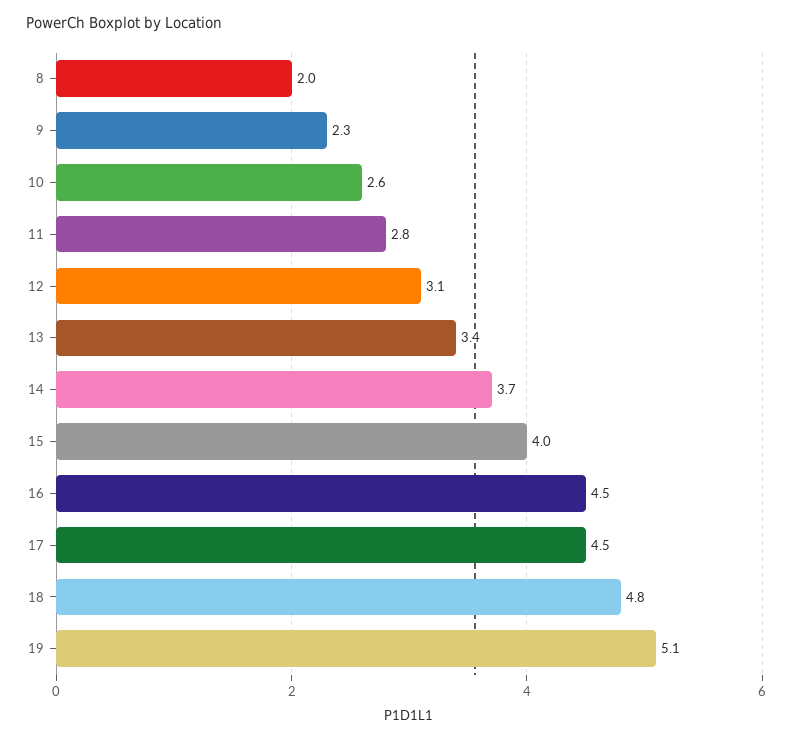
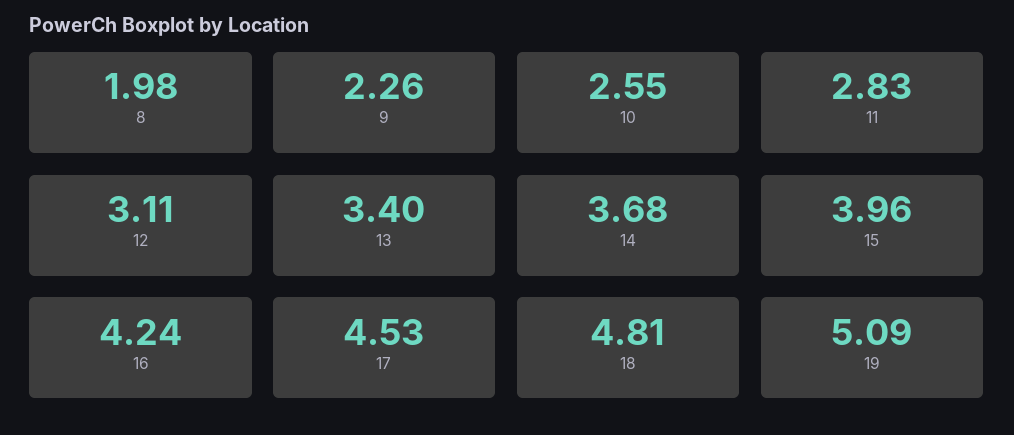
16: 4.5 -> 4.24

